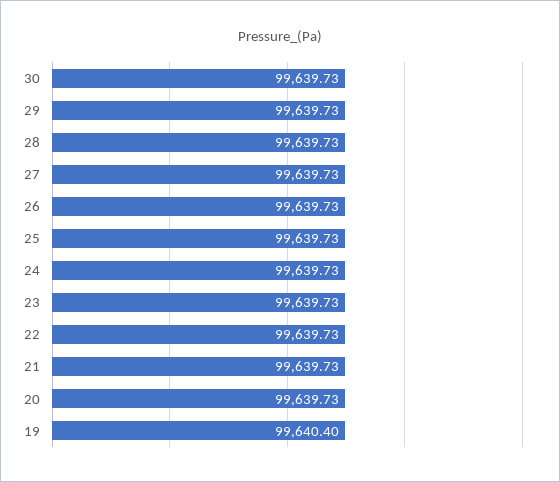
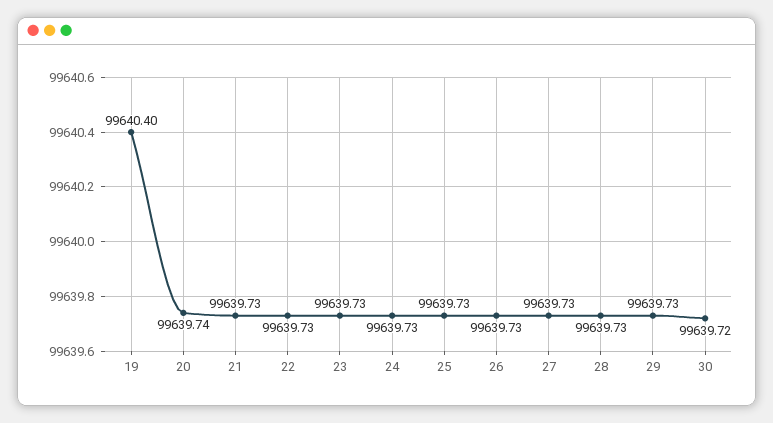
30: 99639.73 -> 99639.72
20: 99639.73 -> 99639.74

